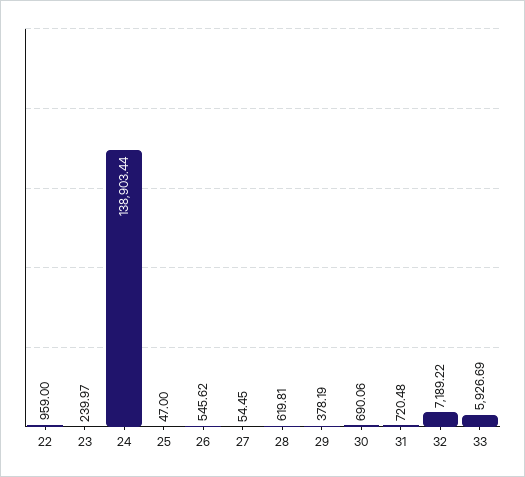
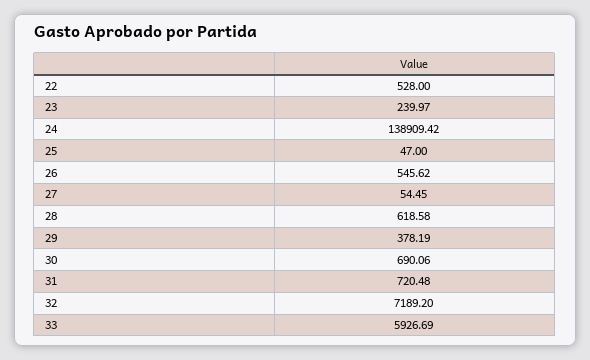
22: 959 -> 528
24: 138903.44 -> 138909.42
28: 619.81 -> 618.58
32: 7189.22 -> 7189.2

